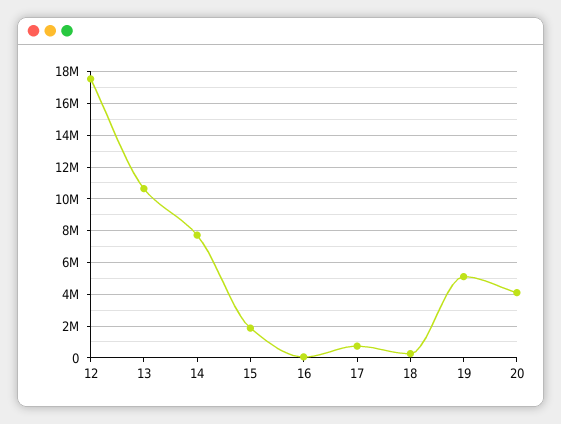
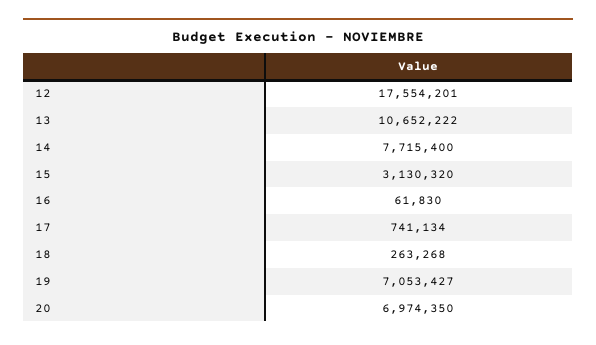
15: 2000000 -> 3130320
19: 5000000 -> 7053427
20: 4000000 -> 6974350

